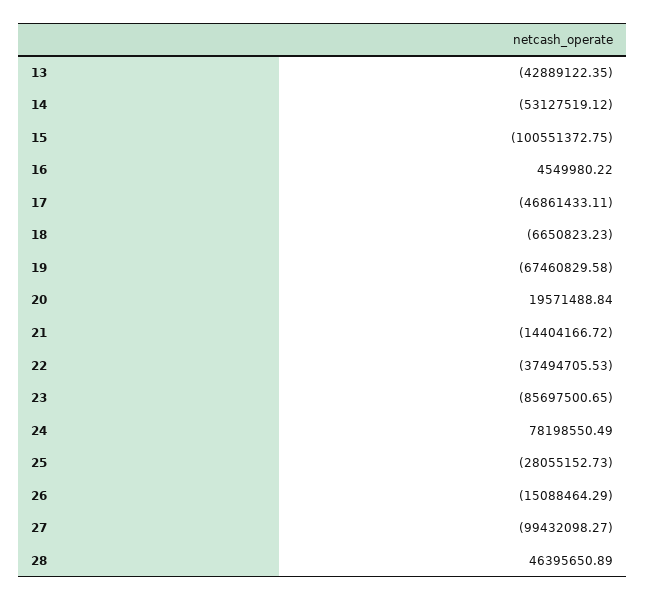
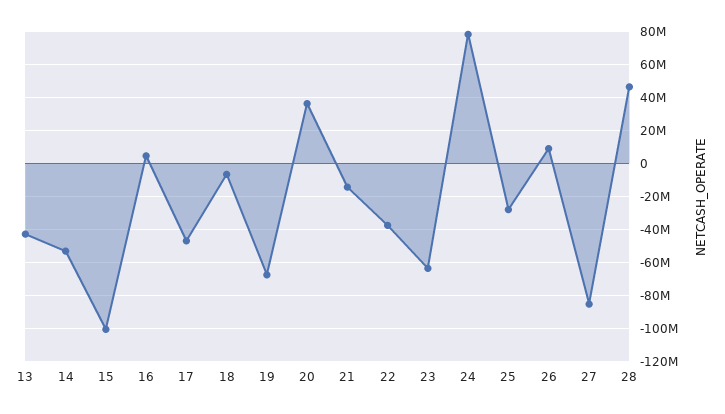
20: 19571488.84 -> 35000000
23: -85697500.65 -> -65000000
26: -15088464.29 -> 10000000
27: -99432098.27 -> -85000000

